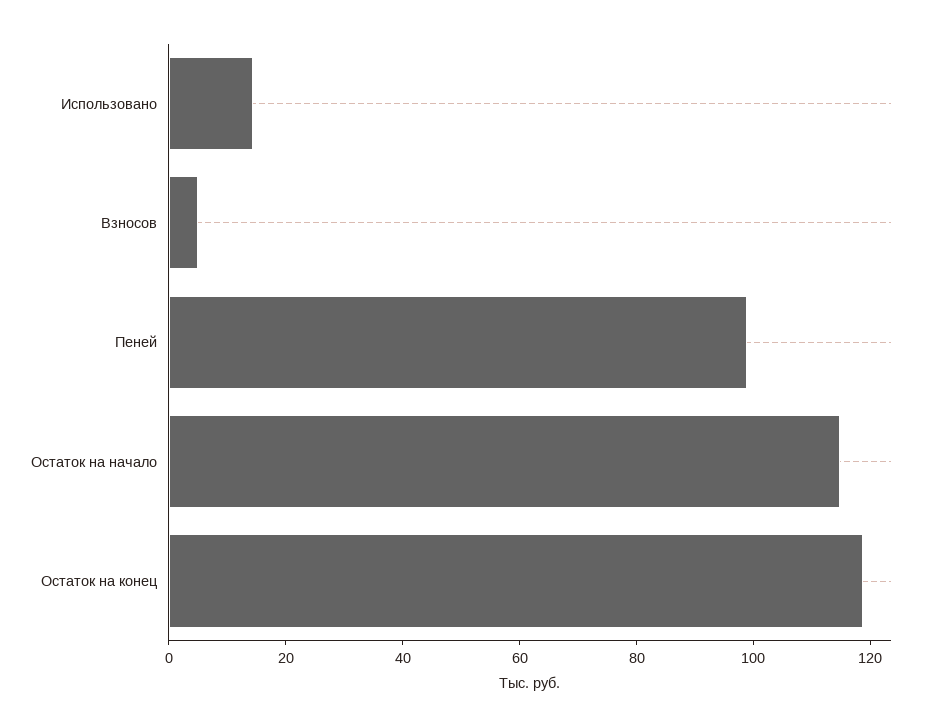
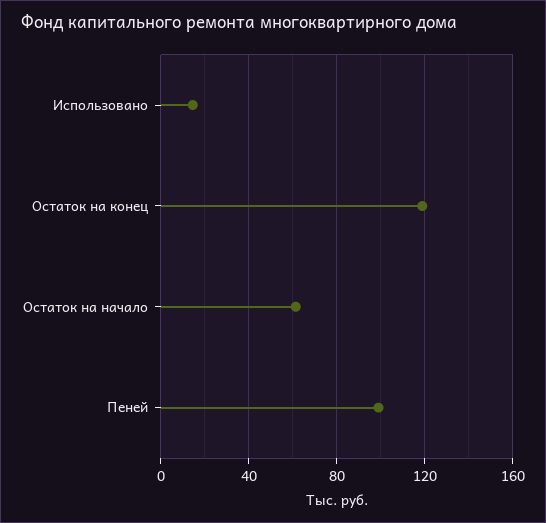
Взносов: 5 -> none
Остаток на начало: 115 -> 60

